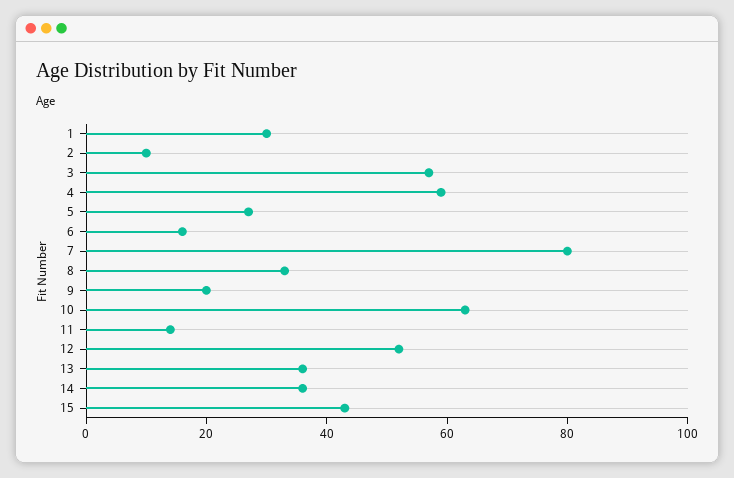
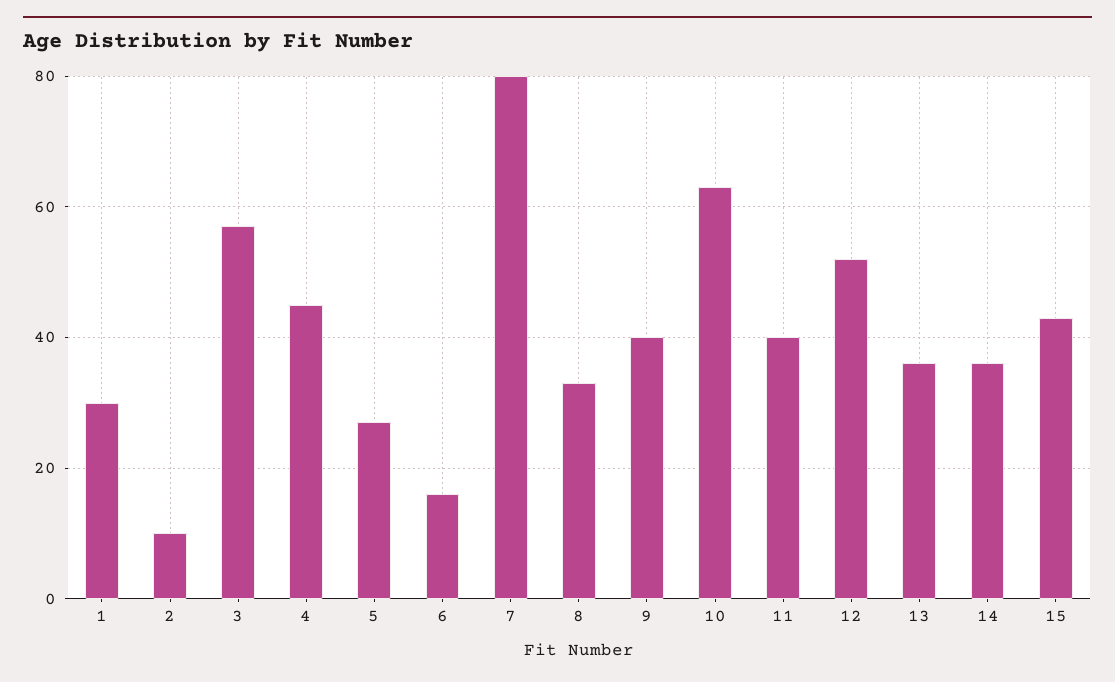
4: 60 -> 45
9: 20 -> 40
11: 15 -> 40

